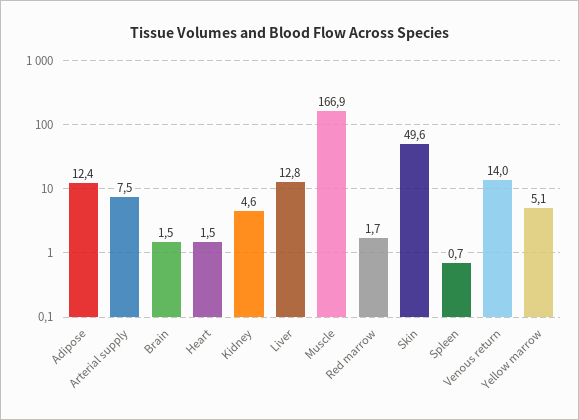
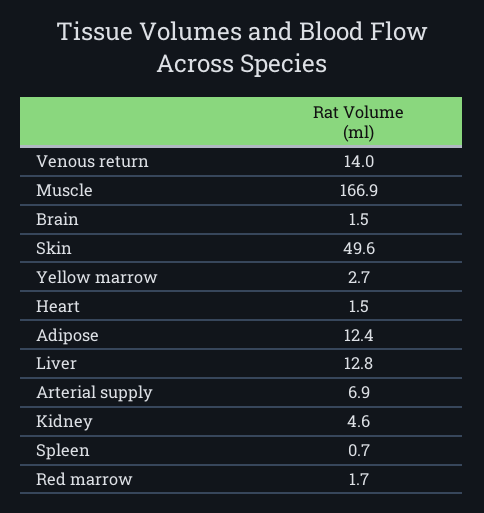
Arterial supply: 7.5 -> 6.9
Yellow marrow: 5.1 -> 2.7

